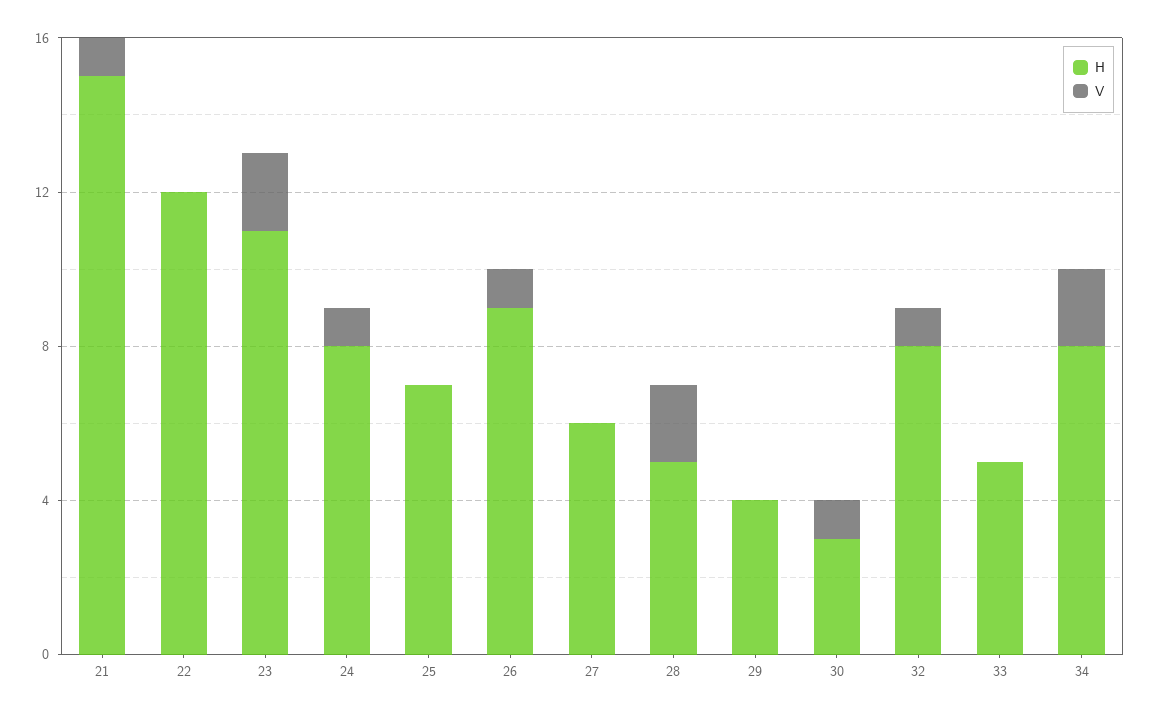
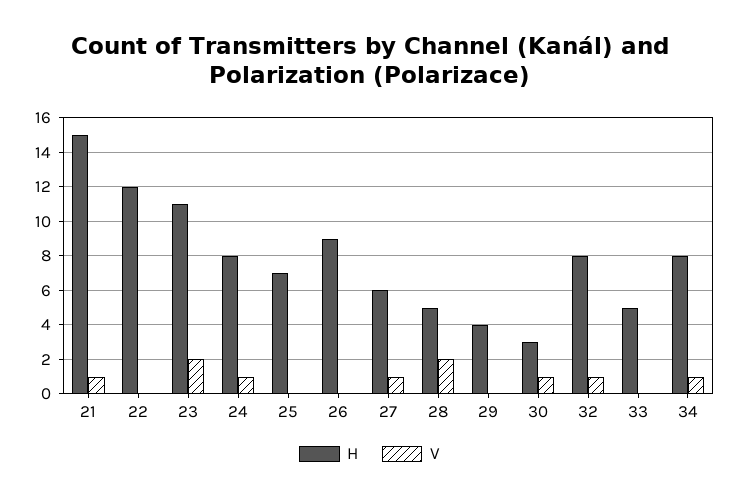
V, 26: 1 -> 0
V, 27: 0 -> 1
V, 34: 2 -> 1

